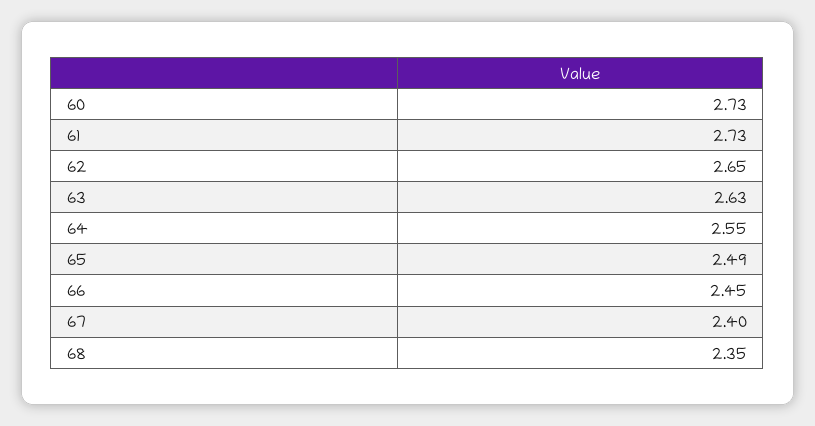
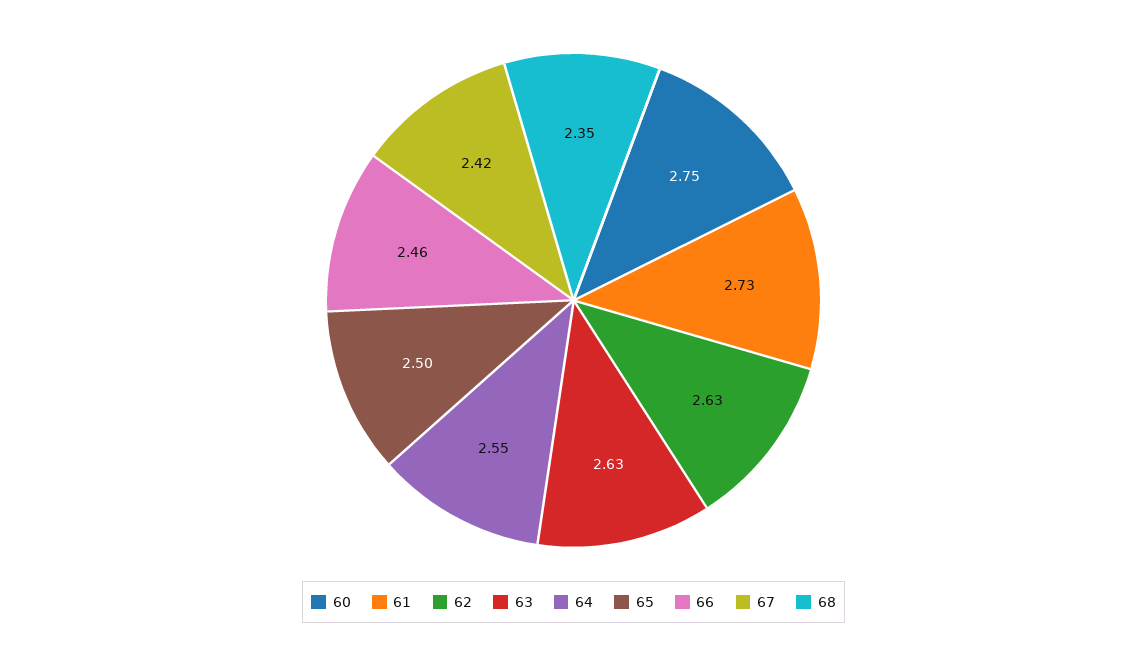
60: 2.73 -> 2.75
62: 2.65 -> 2.63
65: 2.49 -> 2.5
66: 2.45 -> 2.46
67: 2.4 -> 2.42

